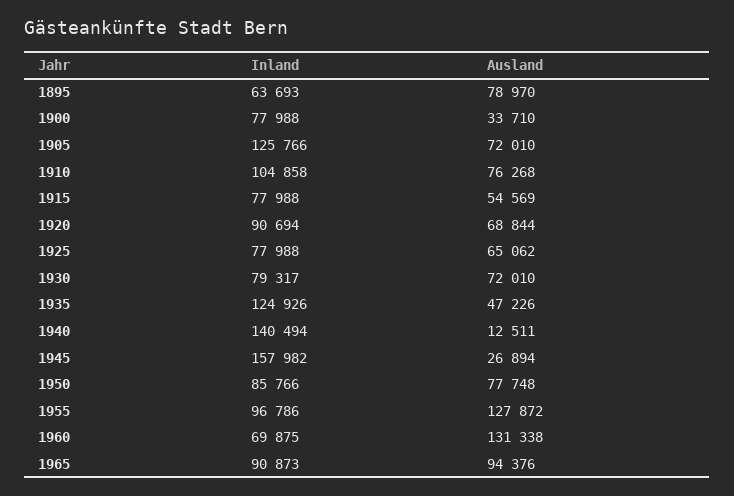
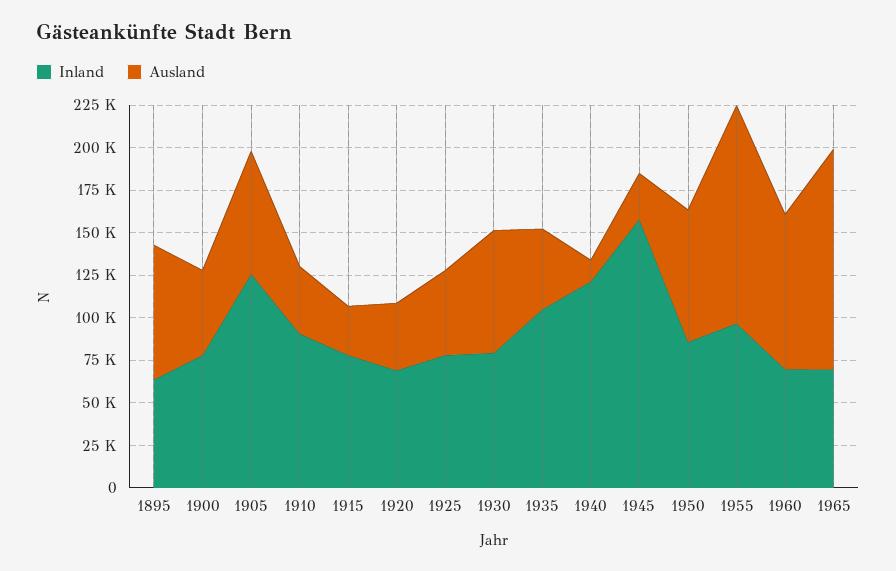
Ausland, 1900: 33710 -> 50000
Inland, 1910: 104858 -> 90000
Ausland, 1910: 76268 -> 40000
Ausland, 1915: 54569 -> 30000
Inland, 1920: 90694 -> 70000
Ausland, 1920: 68844 -> 40000
Ausland, 1925: 65062 -> 50000
Inland, 1935: 124926 -> 105000
Inland, 1940: 140494 -> 120000
Ausland, 1960: 131338 -> 90000
Inland, 1965: 90873 -> 70000
Ausland, 1965: 94376 -> 130000

